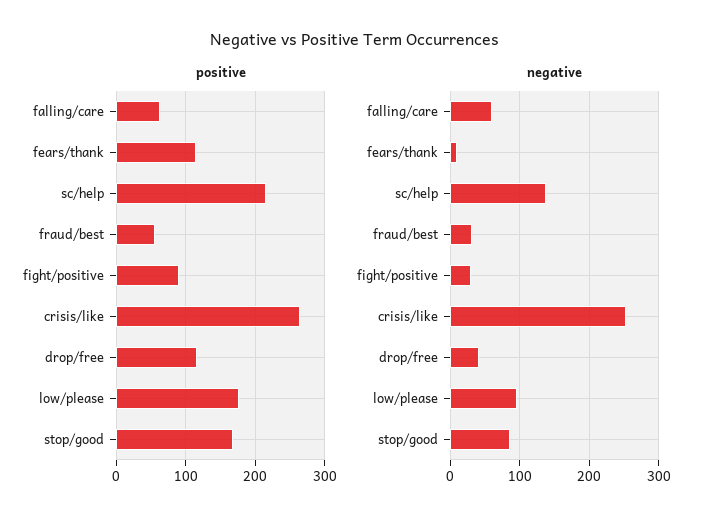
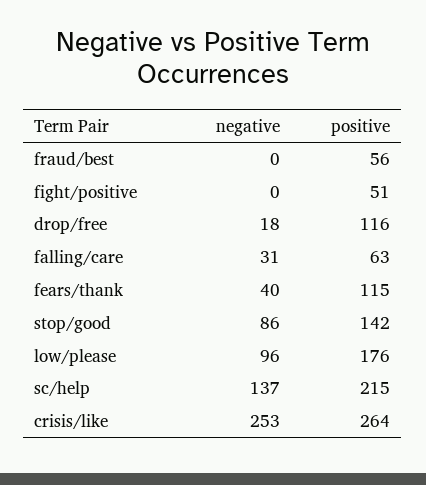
positive, fight/positive: 90 -> 51
positive, stop/good: 170 -> 142
negative, falling/care: 60 -> 31
negative, fears/thank: 10 -> 40
negative, fraud/best: 30 -> 0
negative, fight/positive: 30 -> 0
negative, drop/free: 40 -> 18

